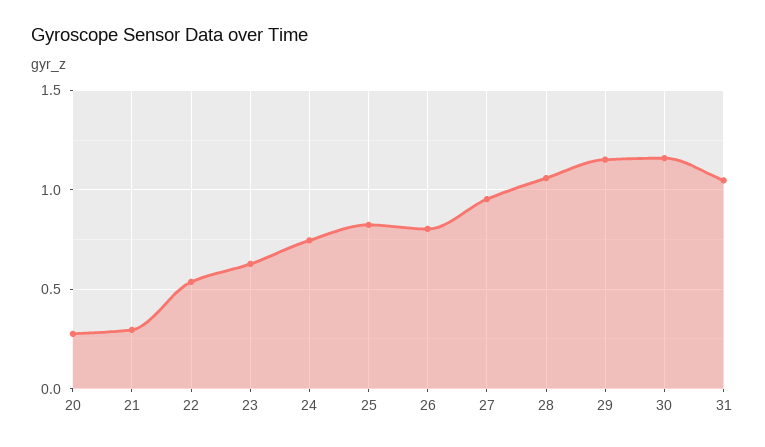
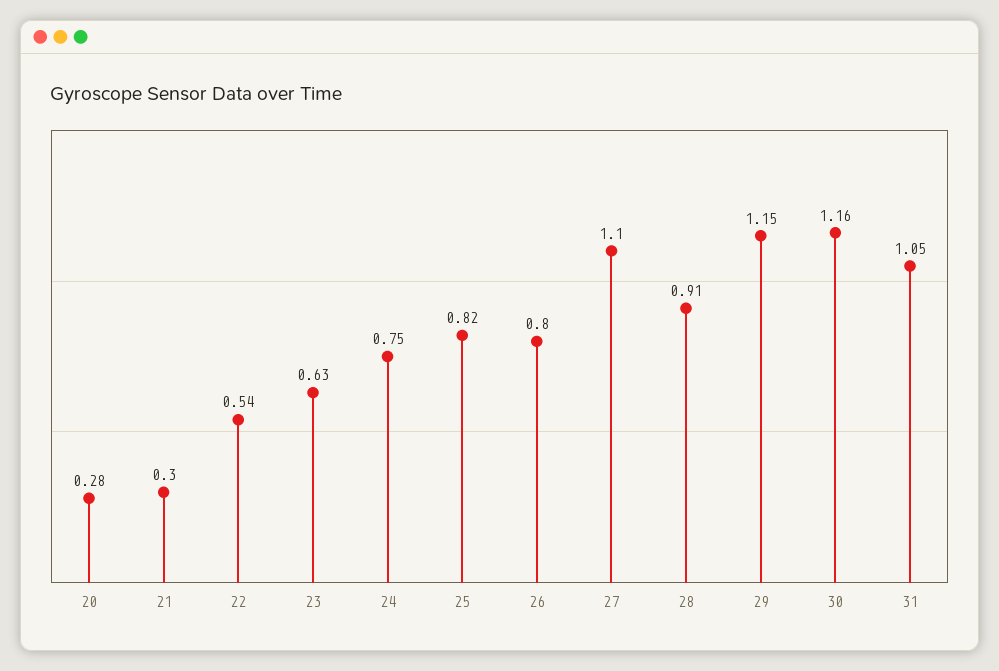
27: 0.95 -> 1.1
28: 1.05 -> 0.91

